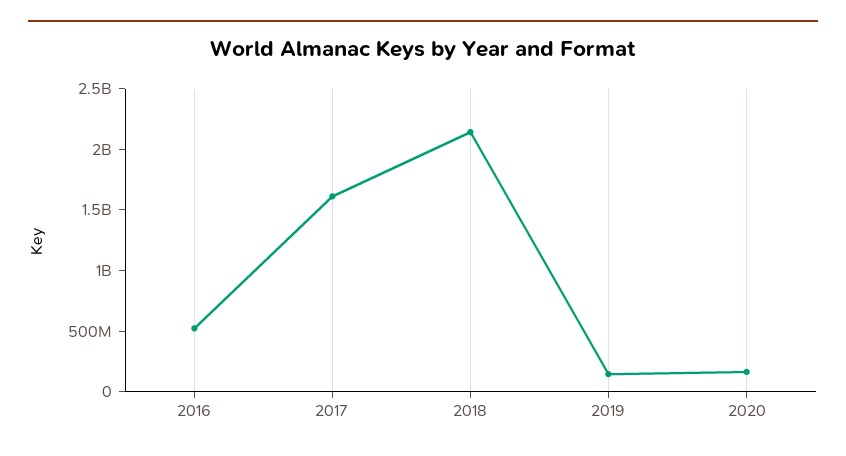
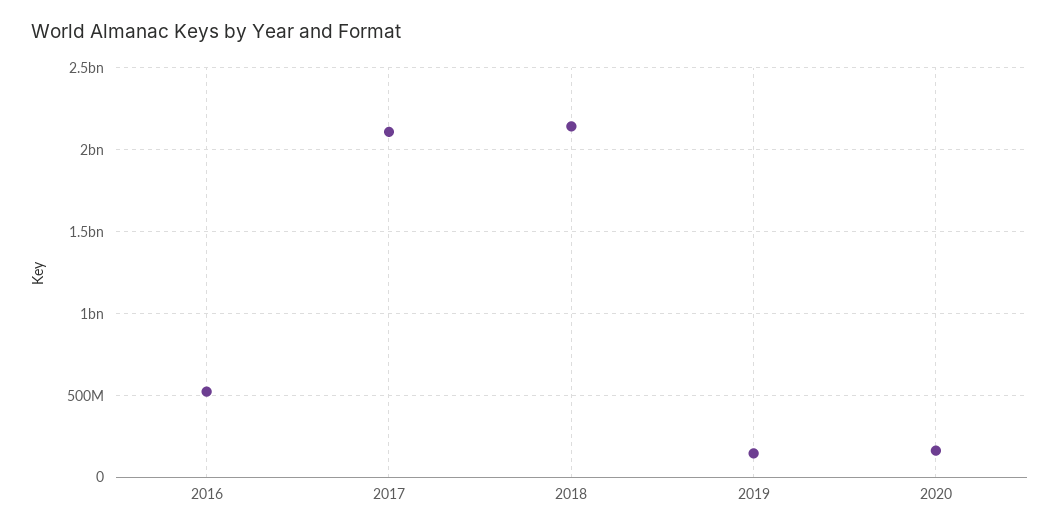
2017: 1600000000 -> 2100000000

